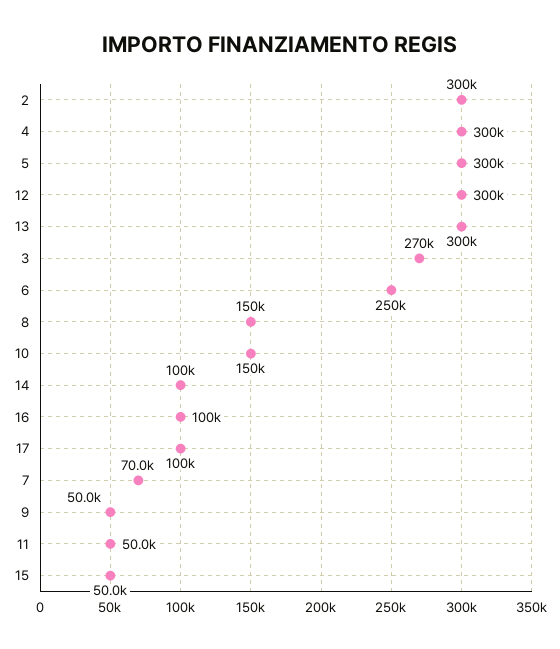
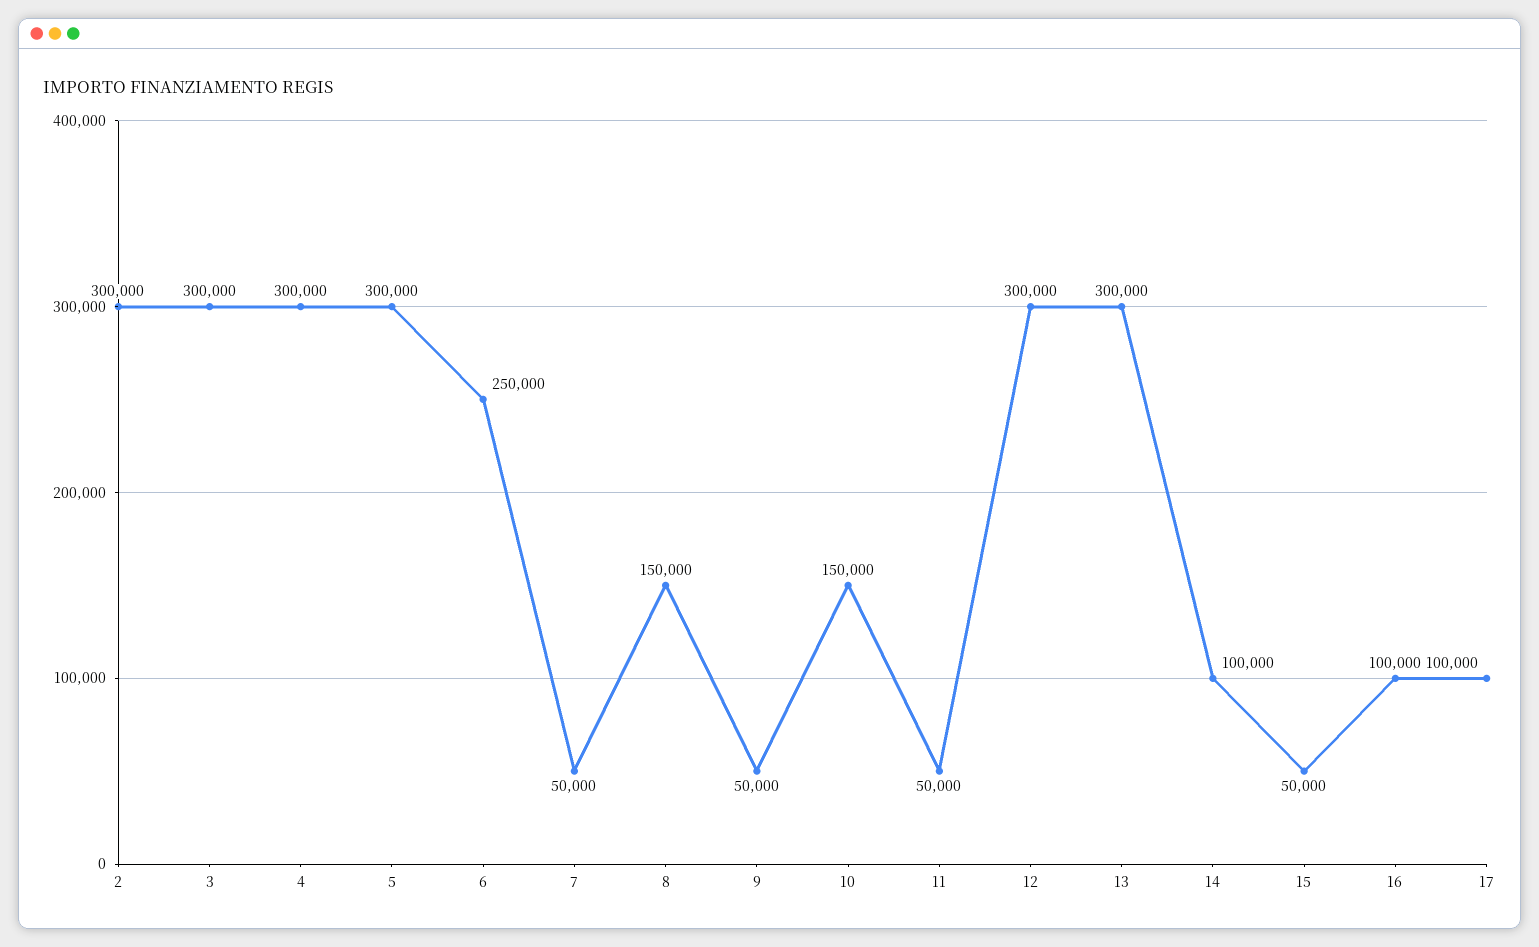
3: 270000 -> 300000
7: 70000 -> 50000

